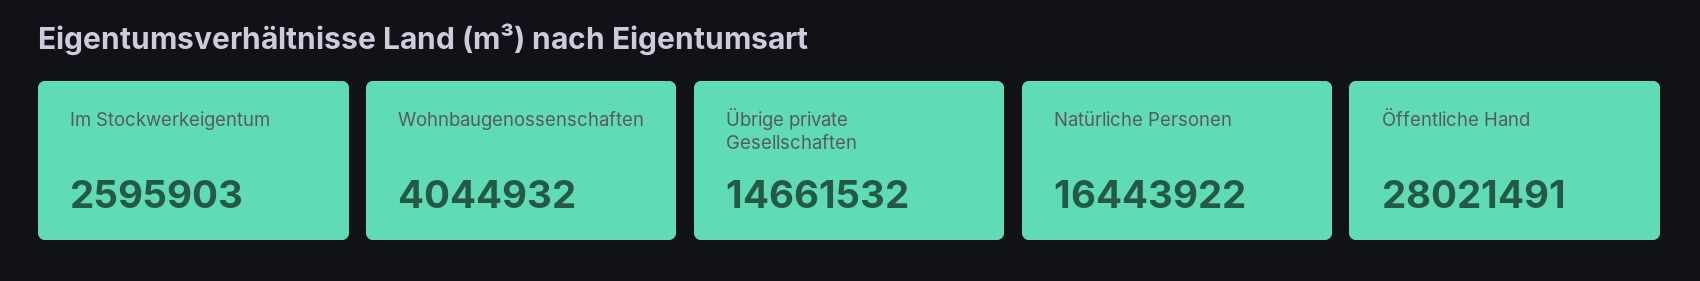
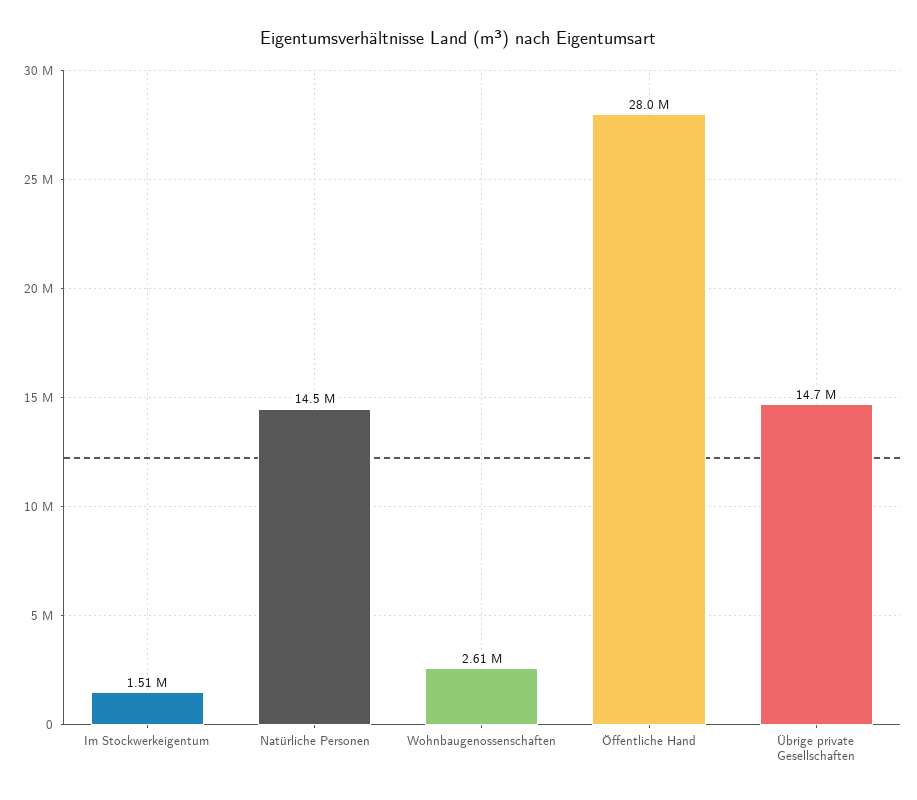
Im Stockwerkeigentum: 2595903 -> 1510000
Wohnbaugenossenschaften: 4044932 -> 2610000
Natürliche Personen: 16443922 -> 14500000

